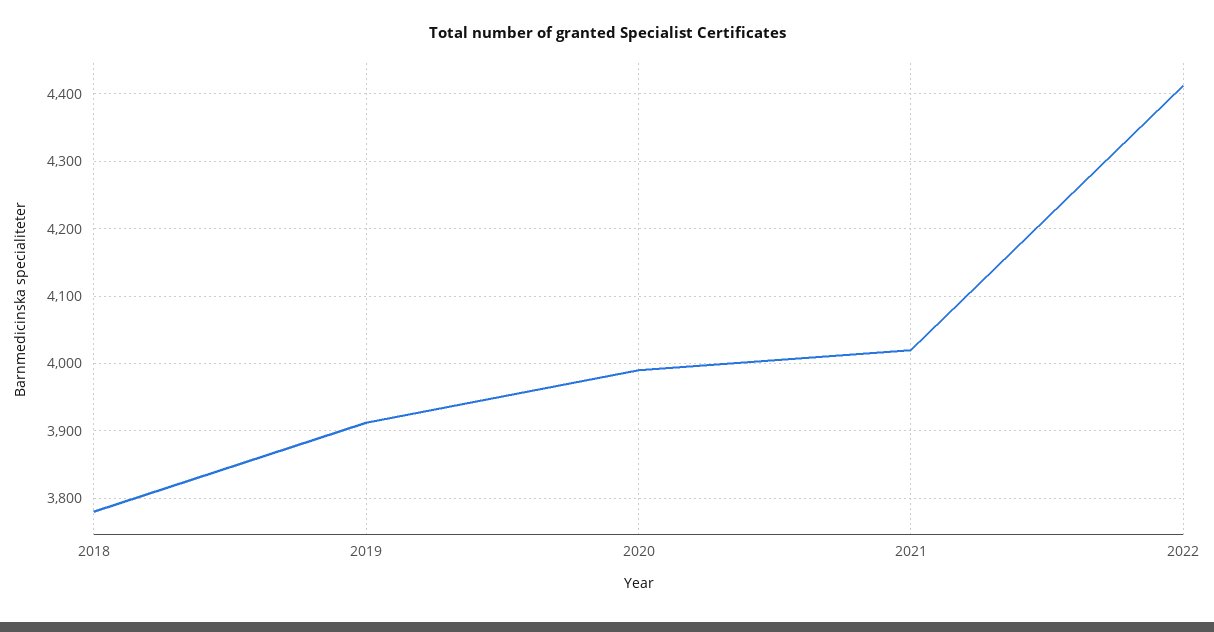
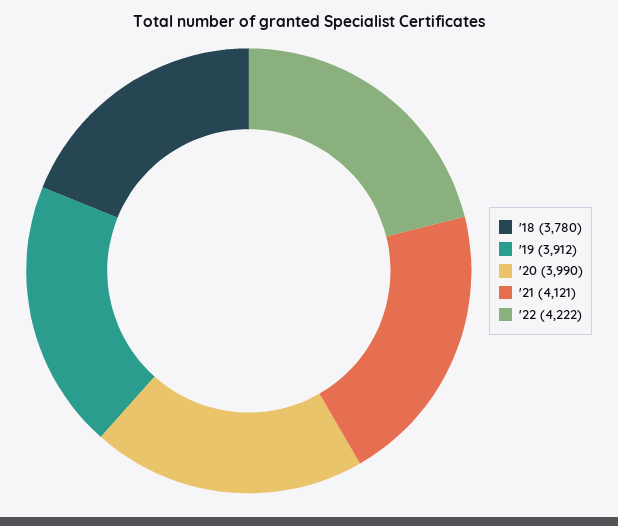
2021: 4020 -> 4121
2022: 4410 -> 4222

